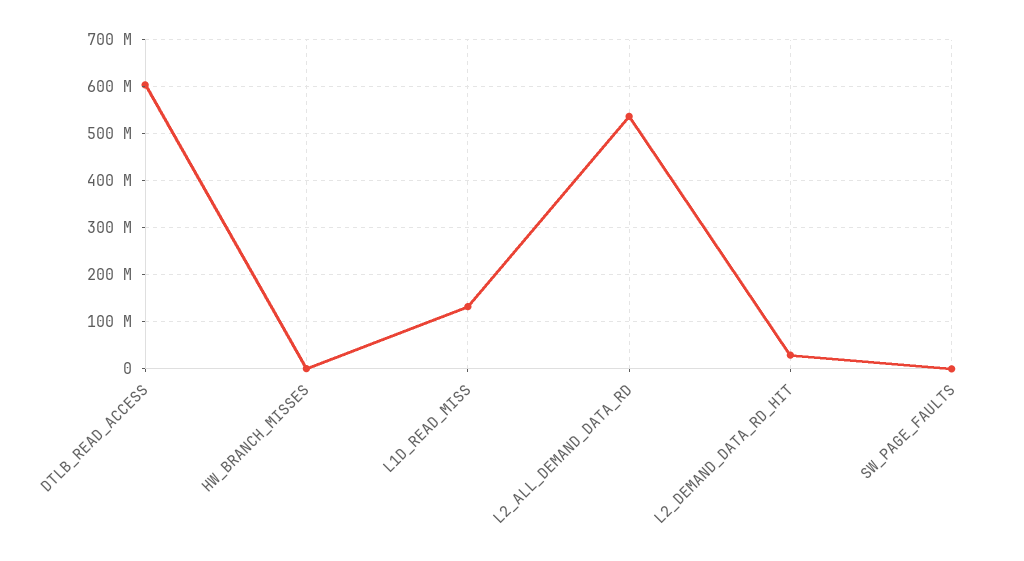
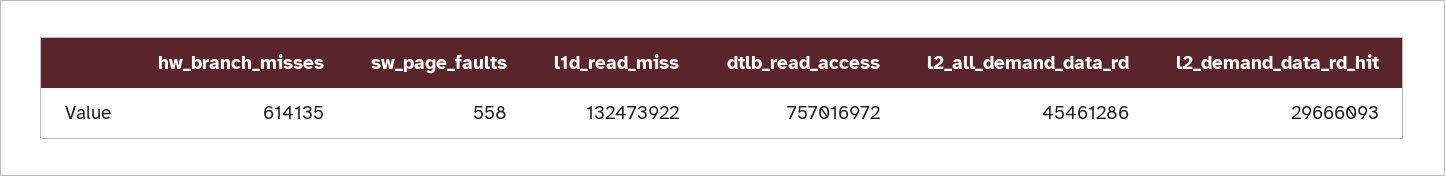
DTLB_READ_ACCESS: 600000000 -> 757016972
L2_ALL_DEMAND_DATA_RD: 540000000 -> 45461286

